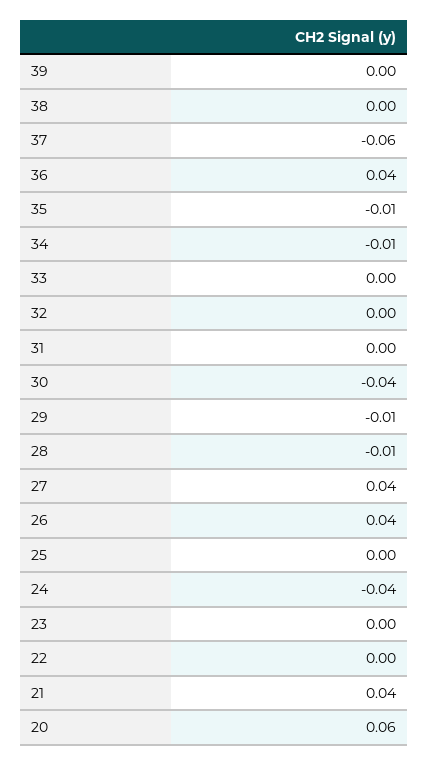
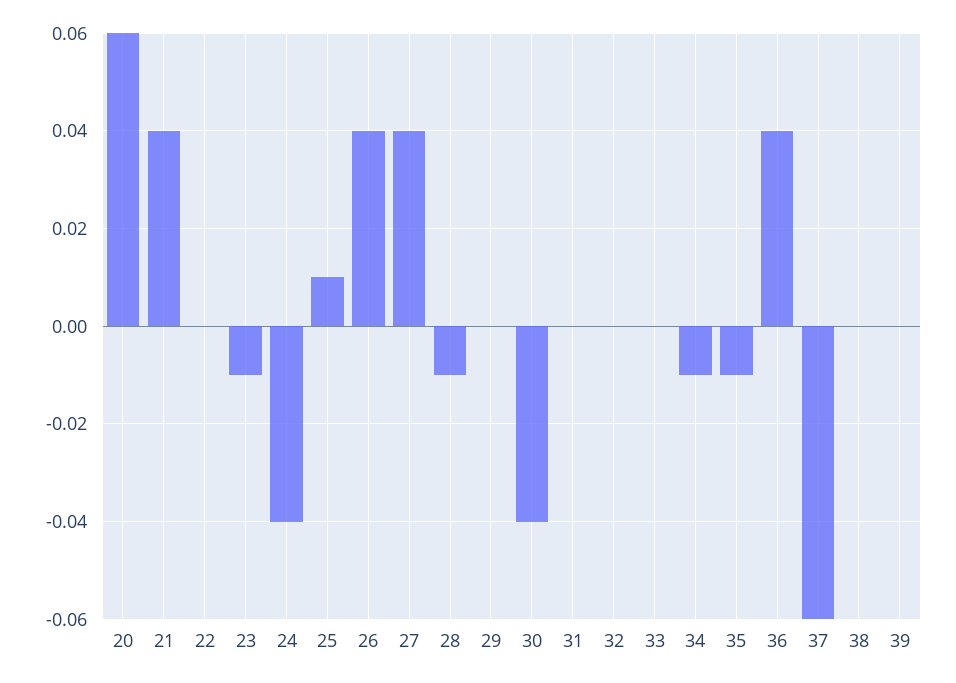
29: -0.01 -> 0
25: 0 -> 0.01
23: 0 -> -0.01

